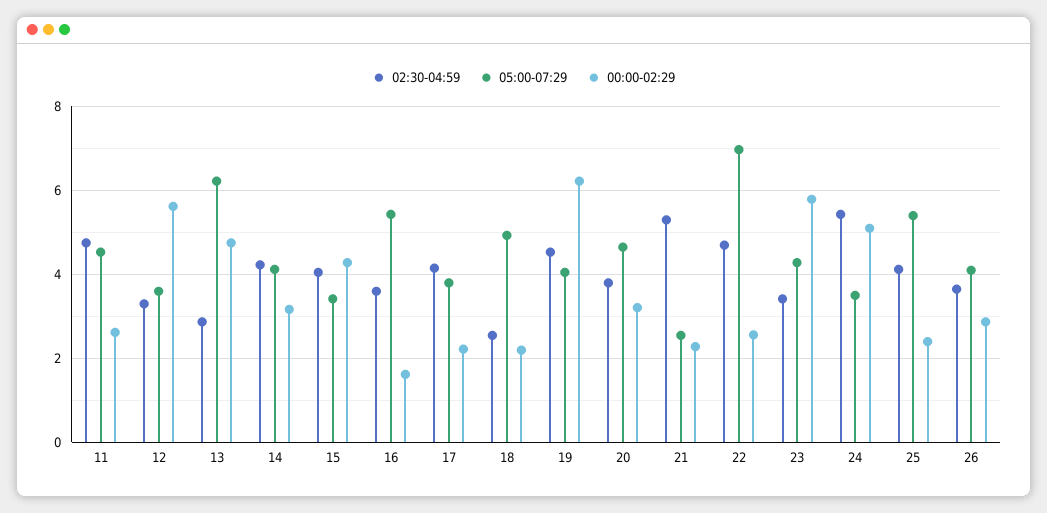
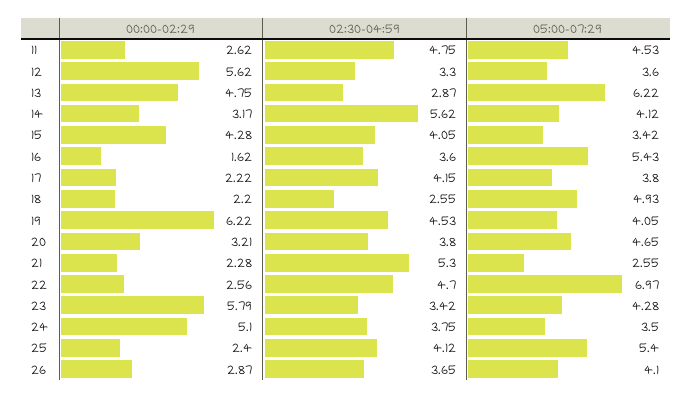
02:30-04:59, 14: 4.2 -> 5.62
02:30-04:59, 24: 5.4 -> 3.75

